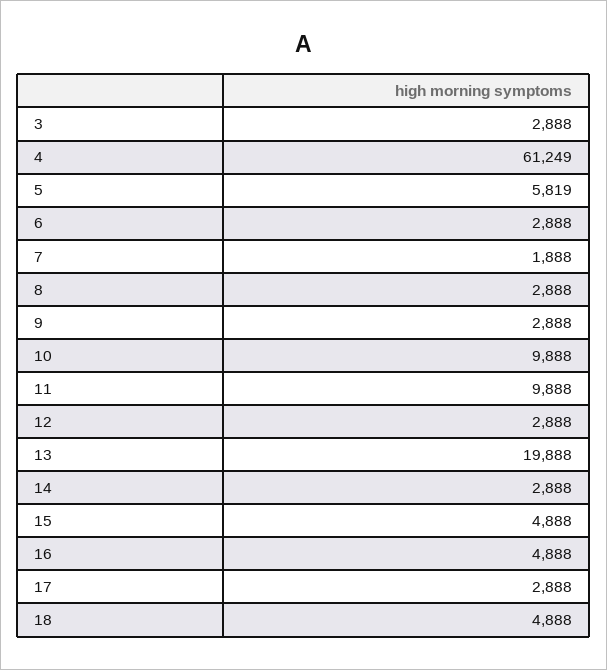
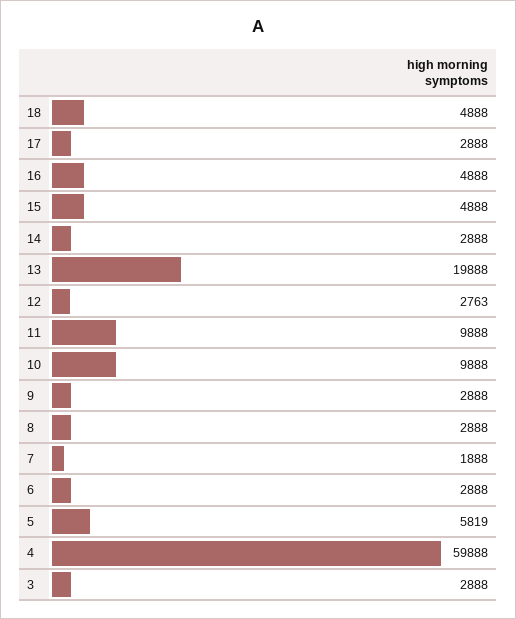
4: 61249 -> 59888
12: 2888 -> 2763

